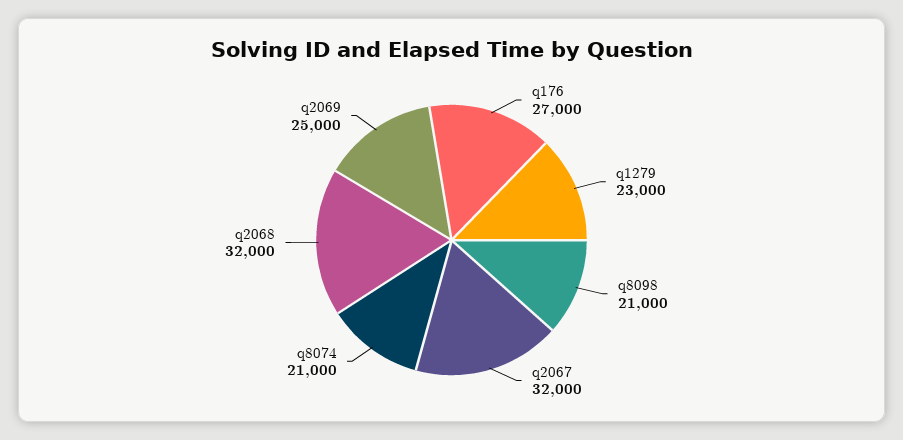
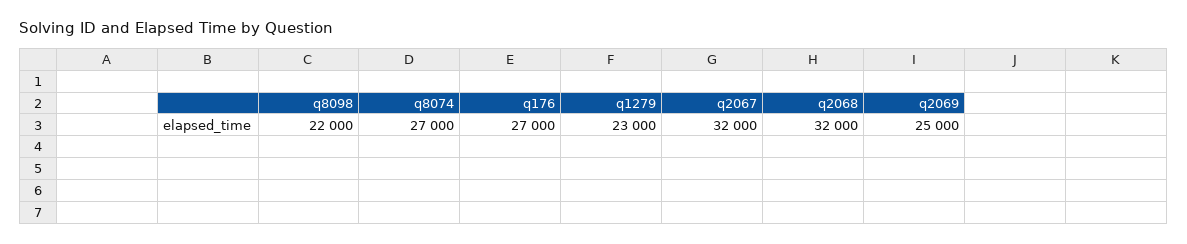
q8098: 21000 -> 22000
q8074: 21000 -> 27000

